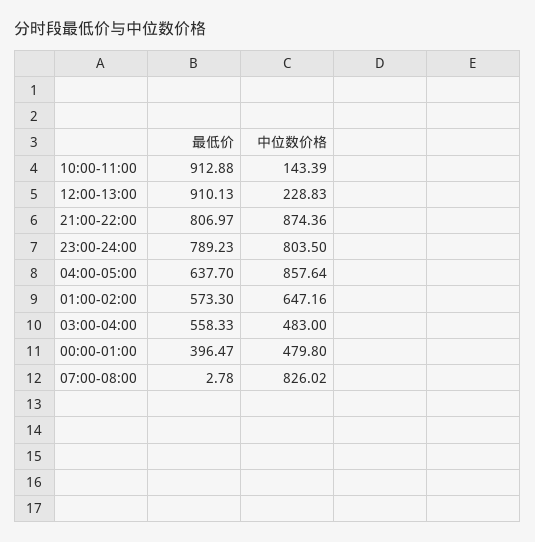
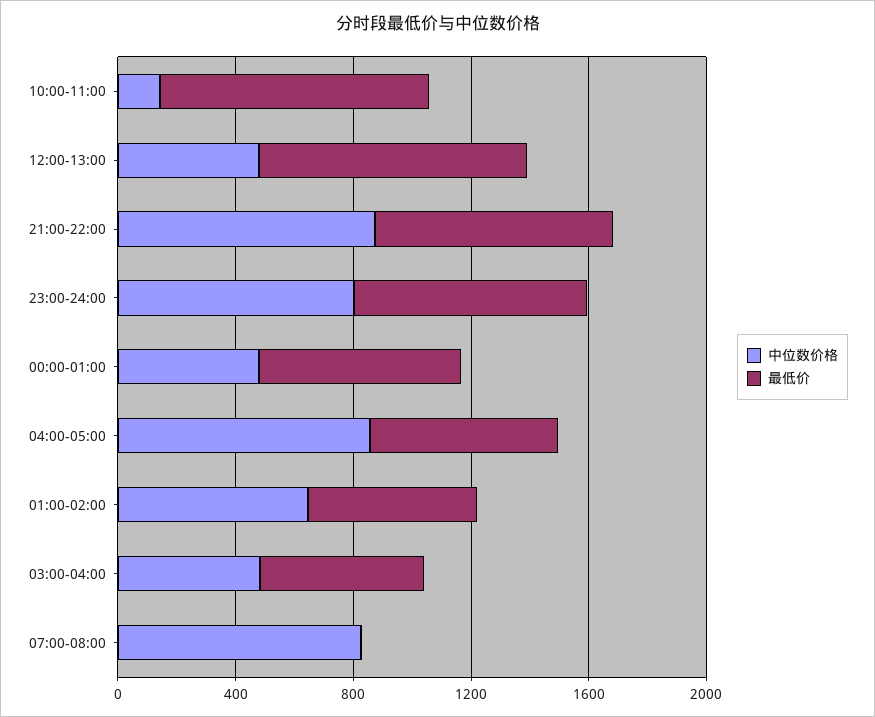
中位数价格, 12:00-13:00: 228.83 -> 500
最低价, 00:00-01:00: 396.47 -> 700

